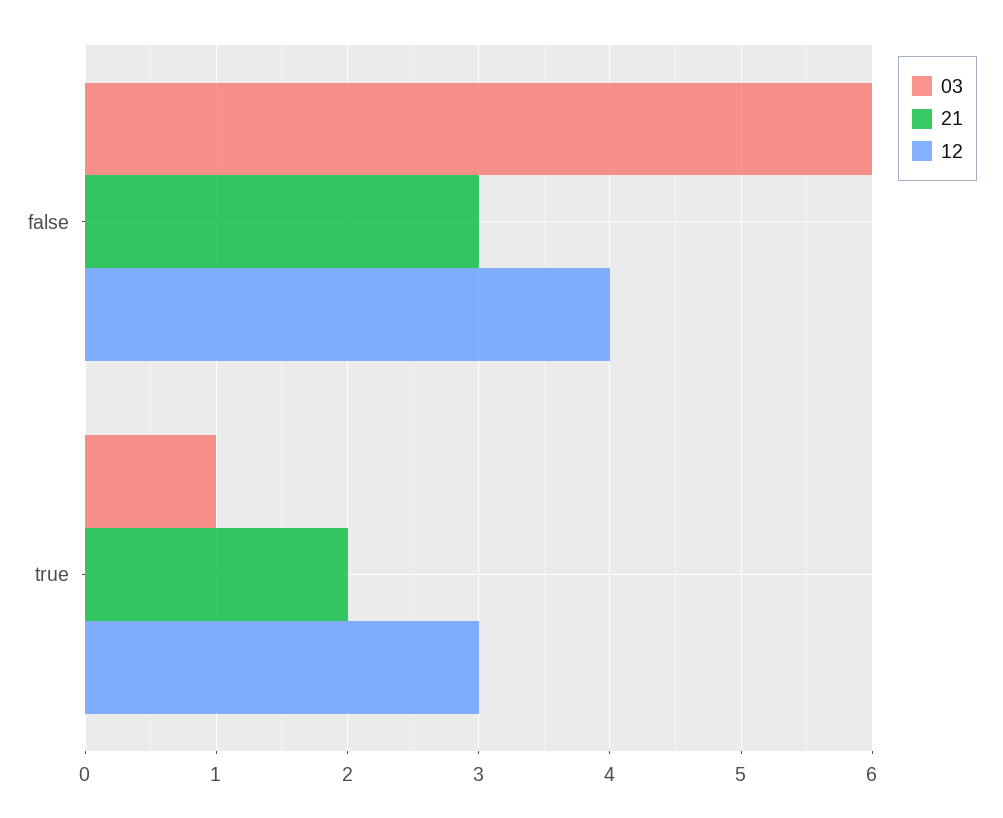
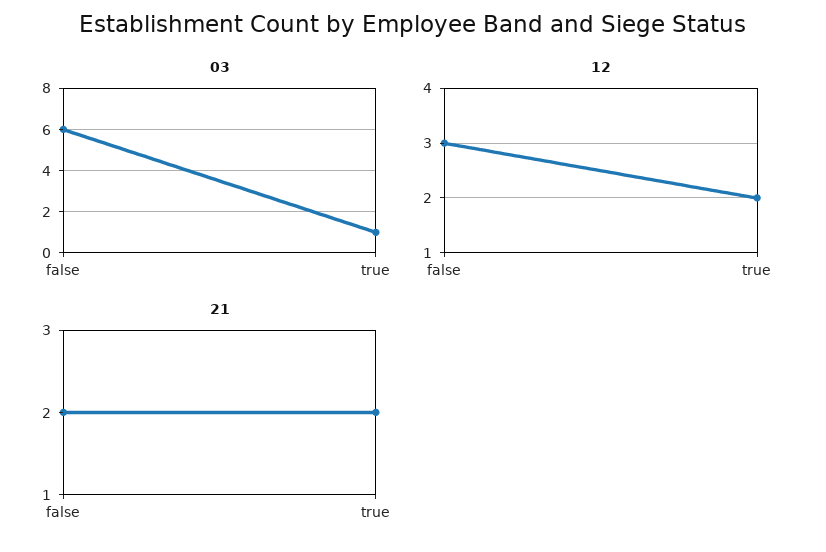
21, false: 3 -> 2
12, false: 4 -> 3
12, true: 3 -> 2

